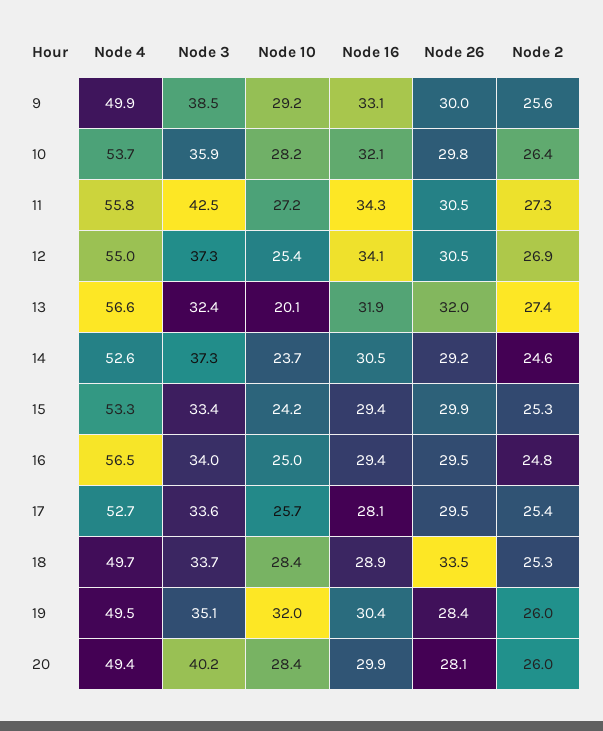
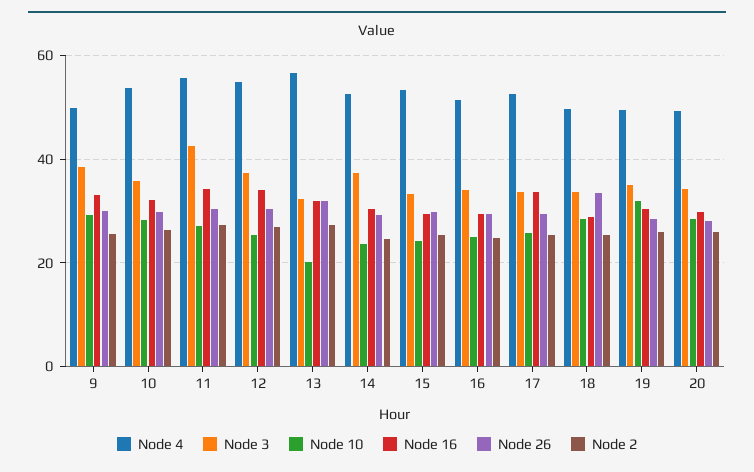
Node 4, 16: 56.5 -> 52
Node 16, 17: 28.1 -> 34
Node 3, 20: 40.2 -> 34

